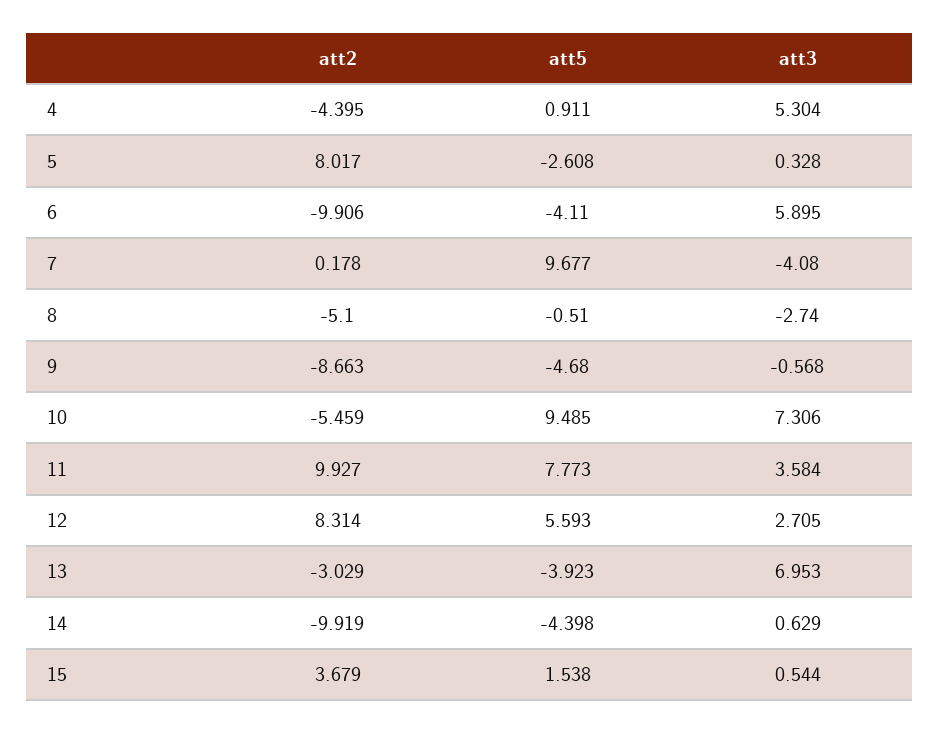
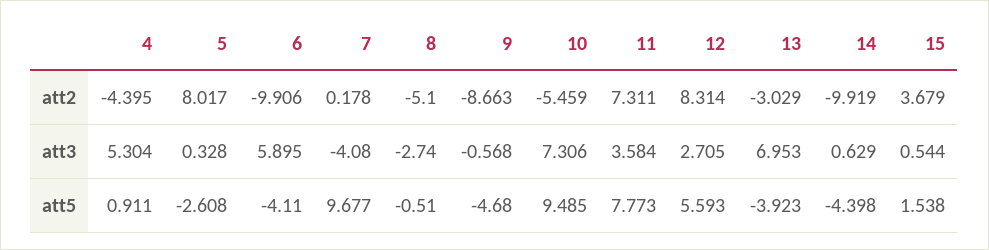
att2, 11: 9.927 -> 7.311

